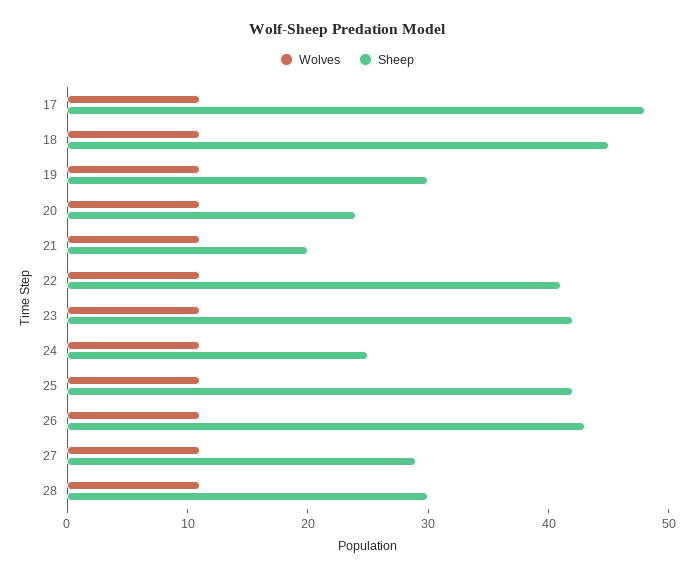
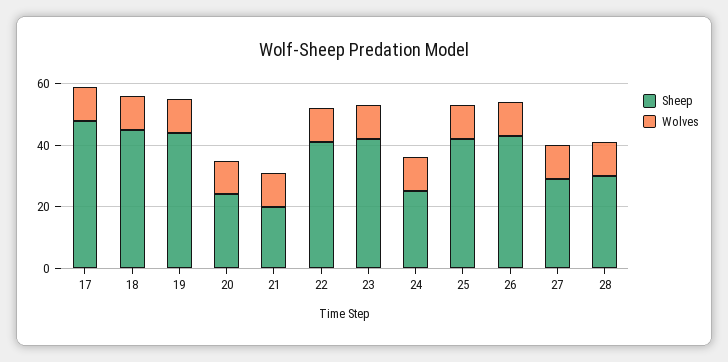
Sheep, 19: 30 -> 45

